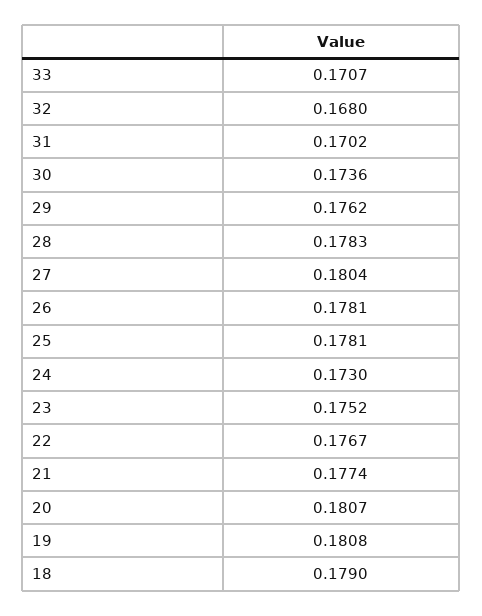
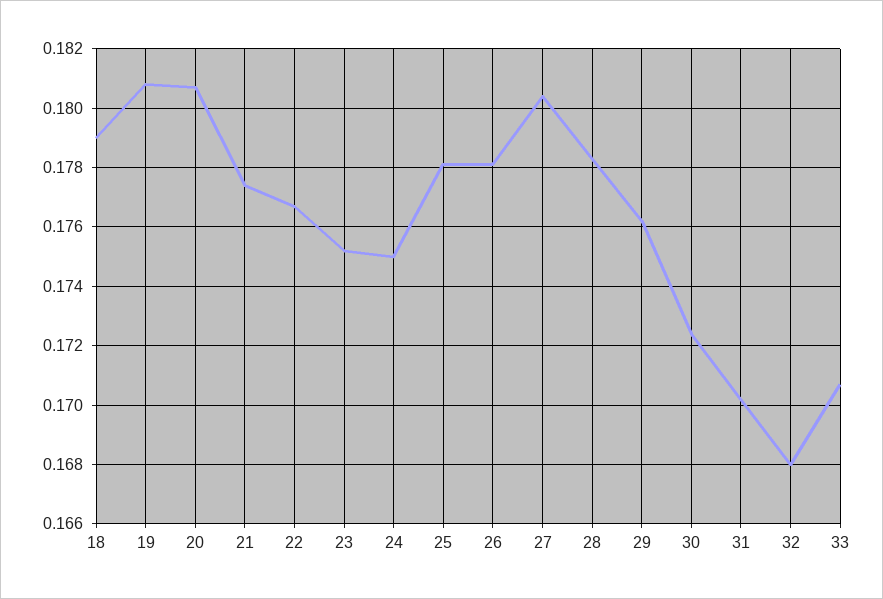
30: 0.1736 -> 0.1725
24: 0.173 -> 0.175

